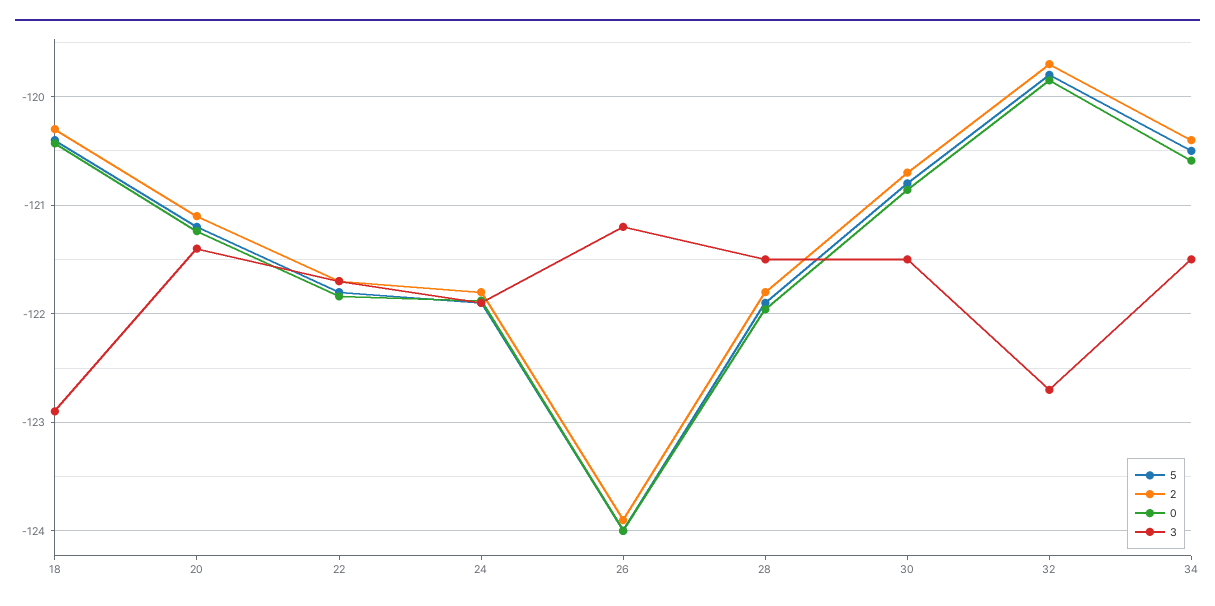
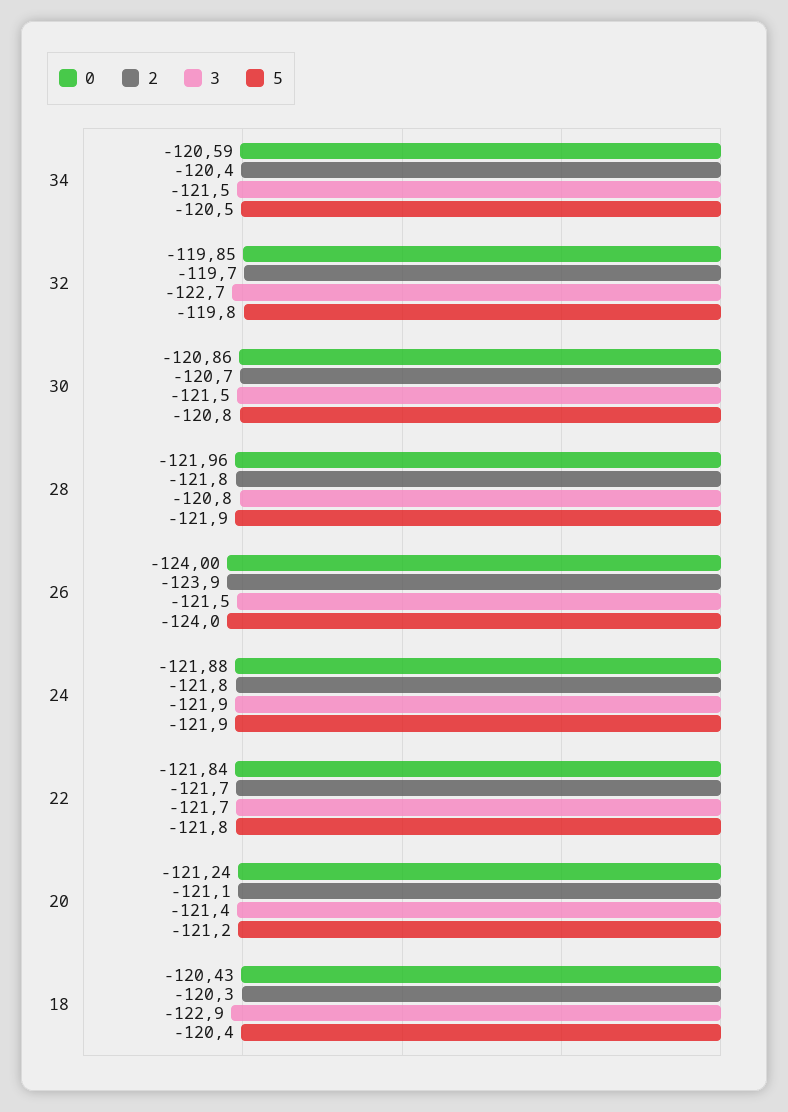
3, 26: -121.2 -> -121.5
3, 28: -121.5 -> -120.8

